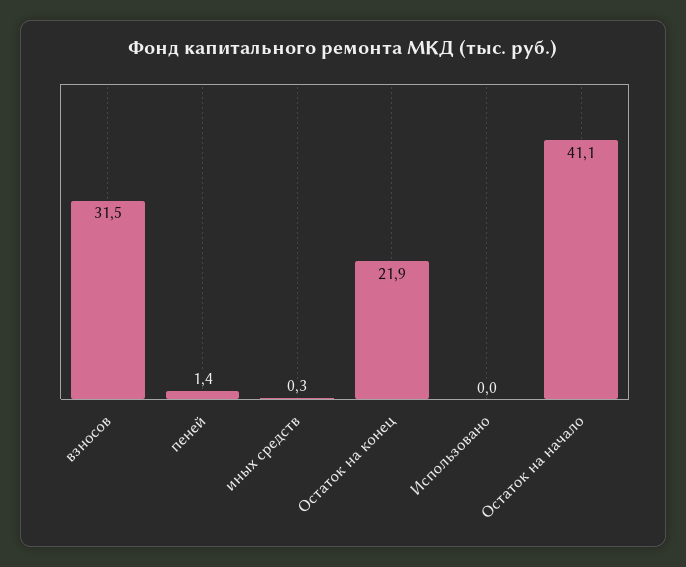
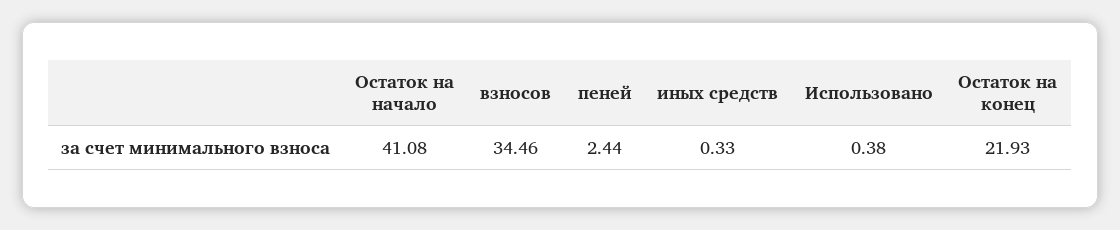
взносов: 31.5 -> 34.46
пеней: 1.4 -> 2.44
Использовано: 0 -> 0.38

